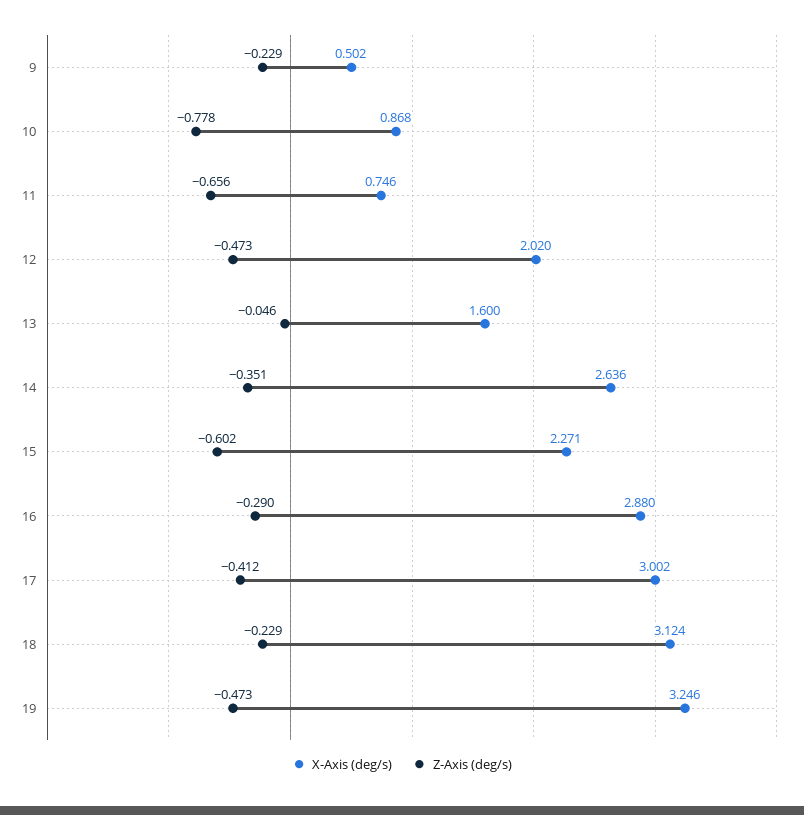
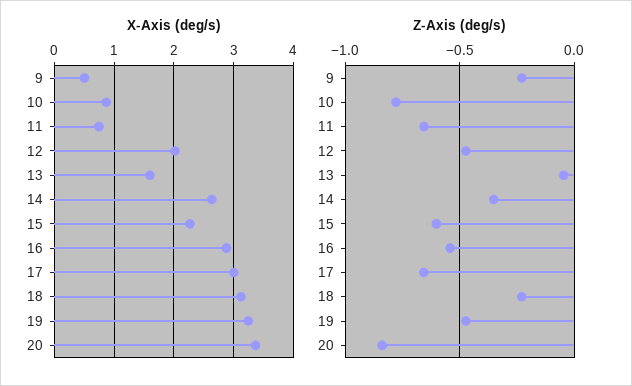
Z-Axis (deg/s), 16: -0.29 -> -0.55
Z-Axis (deg/s), 17: -0.412 -> -0.65
X-Axis (deg/s), 20: none -> 3.4
Z-Axis (deg/s), 20: none -> -0.85

